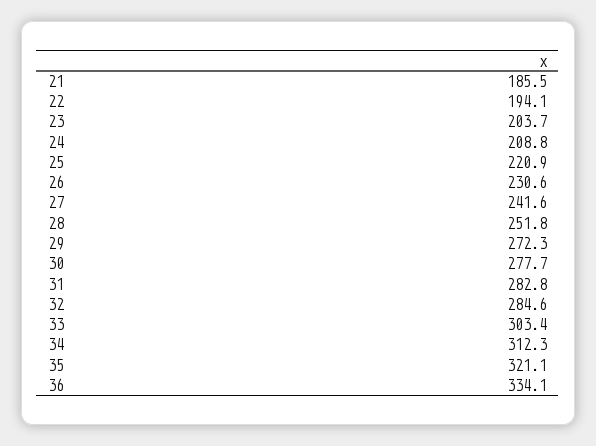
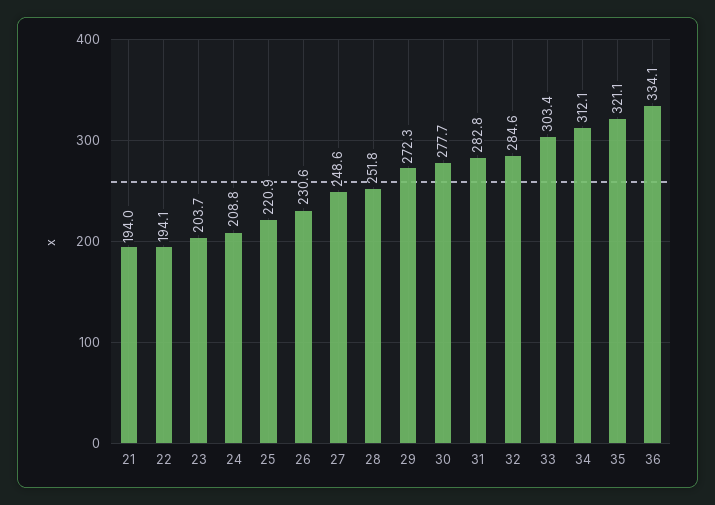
21: 185.5 -> 194
27: 241.6 -> 248.6
34: 312.3 -> 312.1

